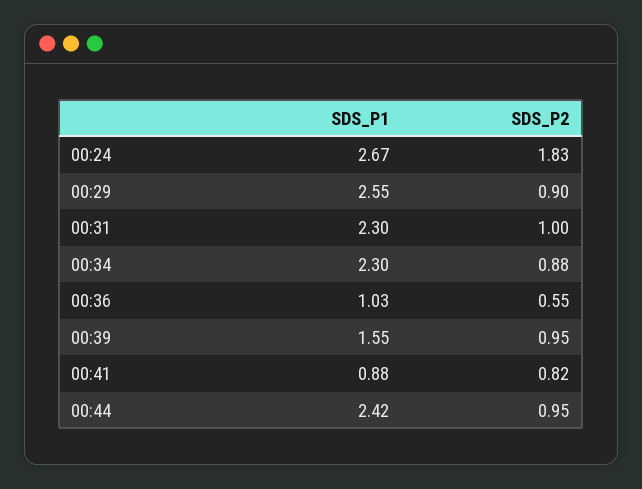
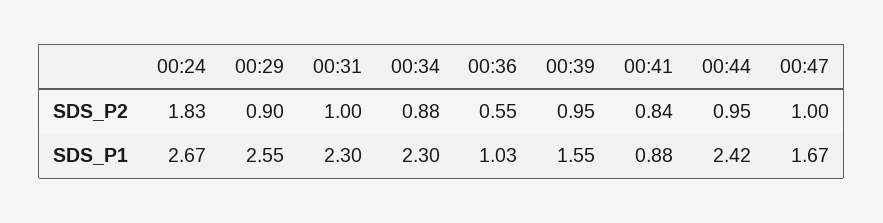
SDS_P2, 00:41: 0.82 -> 0.84
SDS_P2, 00:47: none -> 1
SDS_P1, 00:47: none -> 1.67

